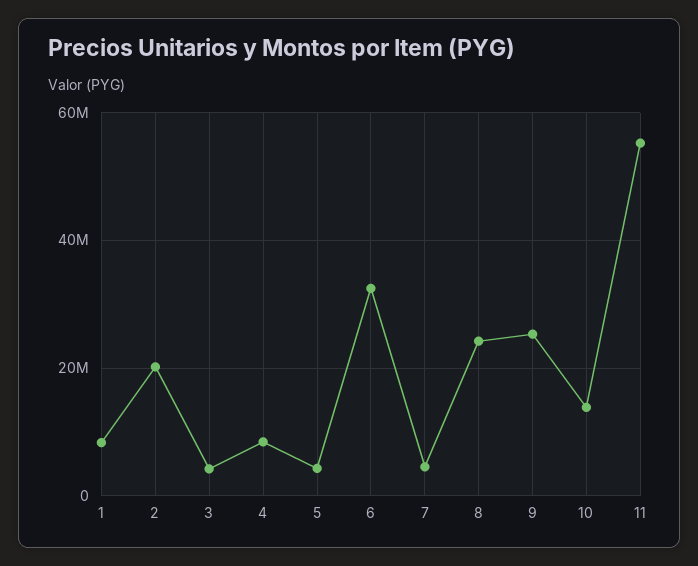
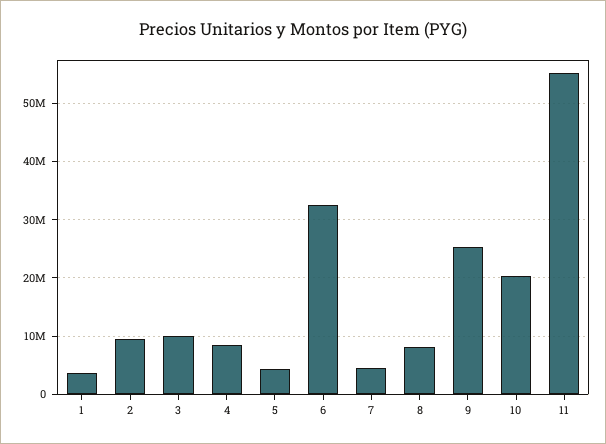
1: 8000000 -> 4000000
2: 20000000 -> 10000000
3: 4000000 -> 10000000
8: 24000000 -> 8000000
10: 14000000 -> 20000000

